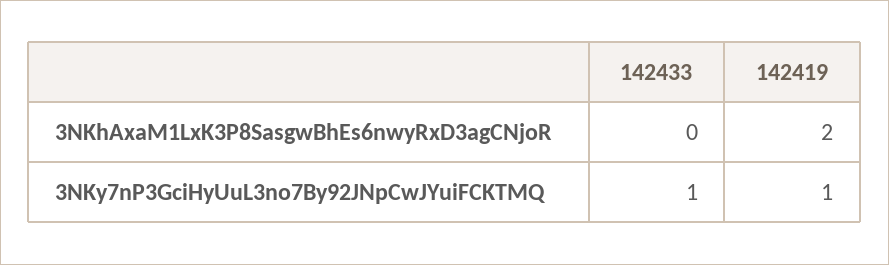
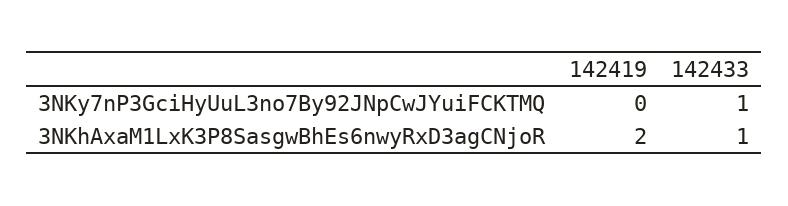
142433, 3NKhAxaM1LxK3P8SasgwBhEs6nwyRxD3agCNjoR: 0 -> 1
142419, 3NKy7nP3GciHyUuL3no7By92JNpCwJYuiFCKTMQ: 1 -> 0

